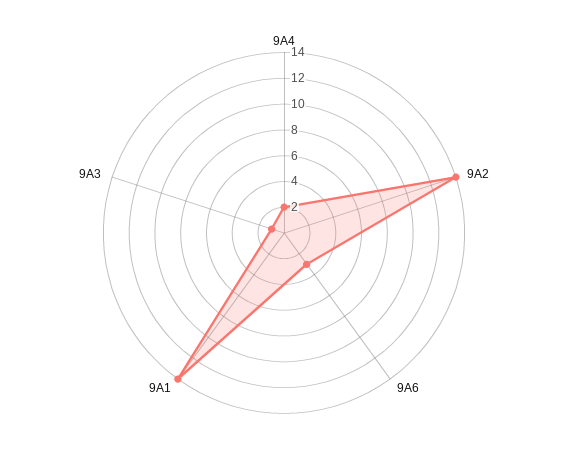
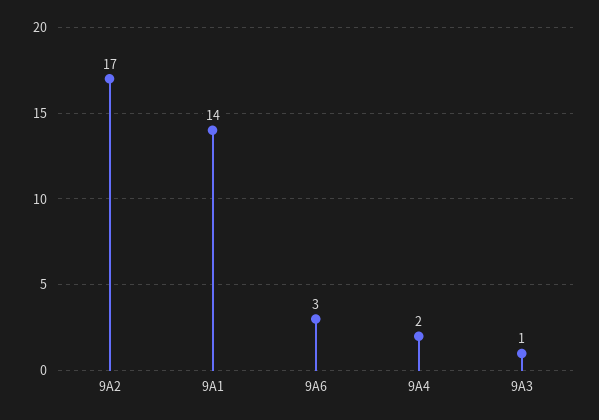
9A2: 14 -> 17

